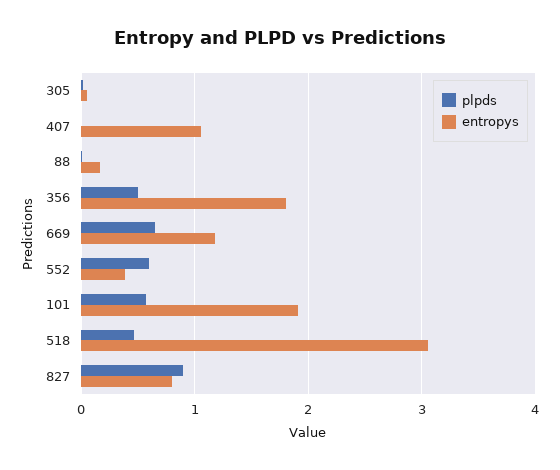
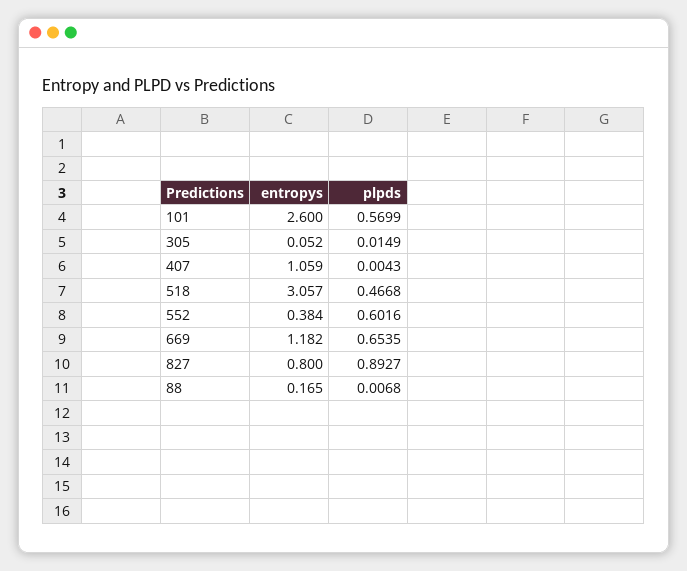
plpds, 356: 0.5 -> none
entropys, 356: 1.8 -> none
entropys, 101: 1.9 -> 2.6

